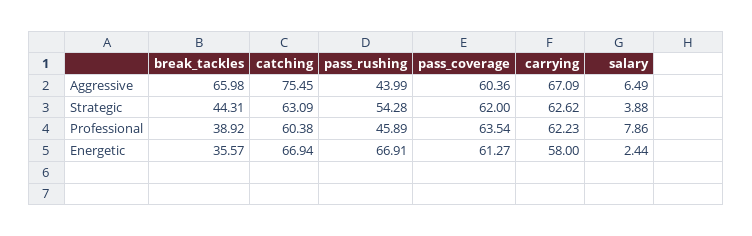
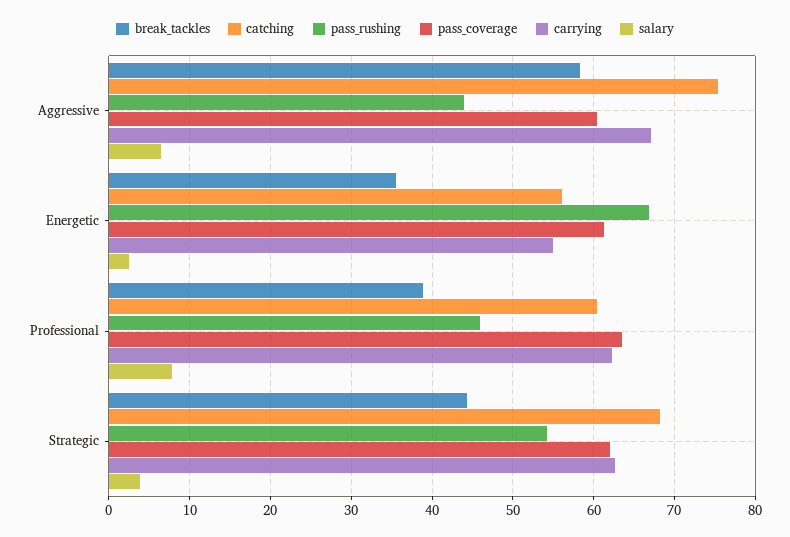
break_tackles, Aggressive: 65.98 -> 58
catching, Strategic: 63.09 -> 68
catching, Energetic: 66.94 -> 56
carrying, Energetic: 58 -> 55

